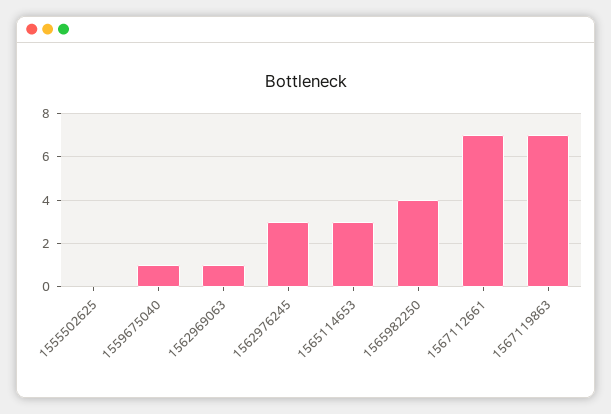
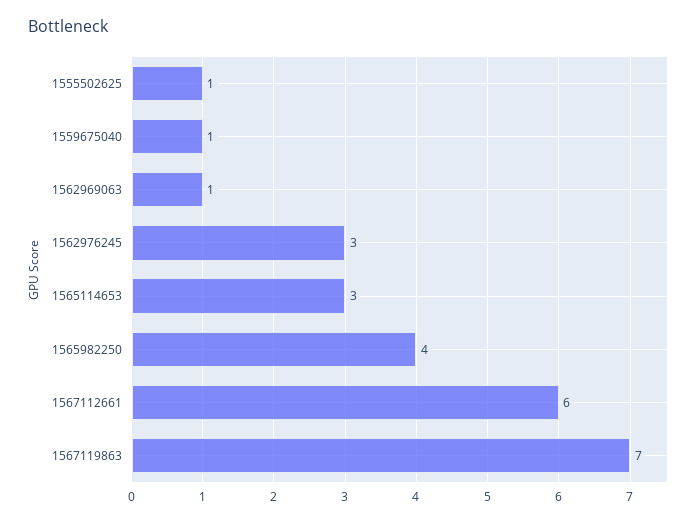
1555502625: 0 -> 1
1567112661: 7 -> 6

